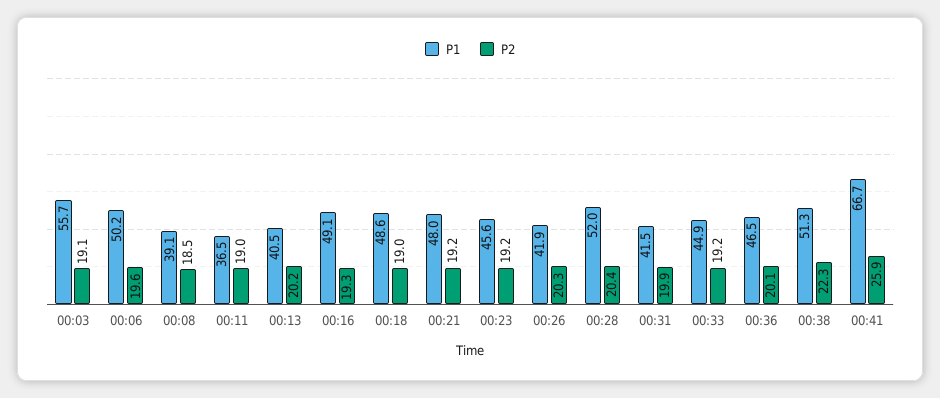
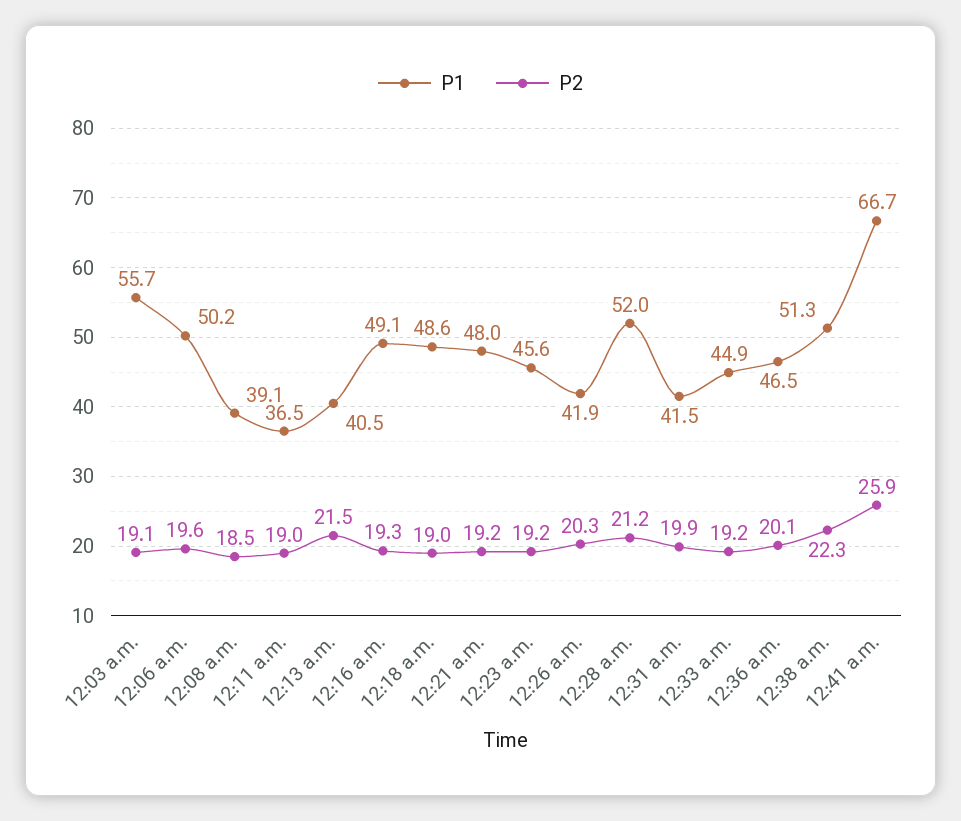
P2, 00:13: 20.2 -> 21.5
P2, 00:28: 20.4 -> 21.2

